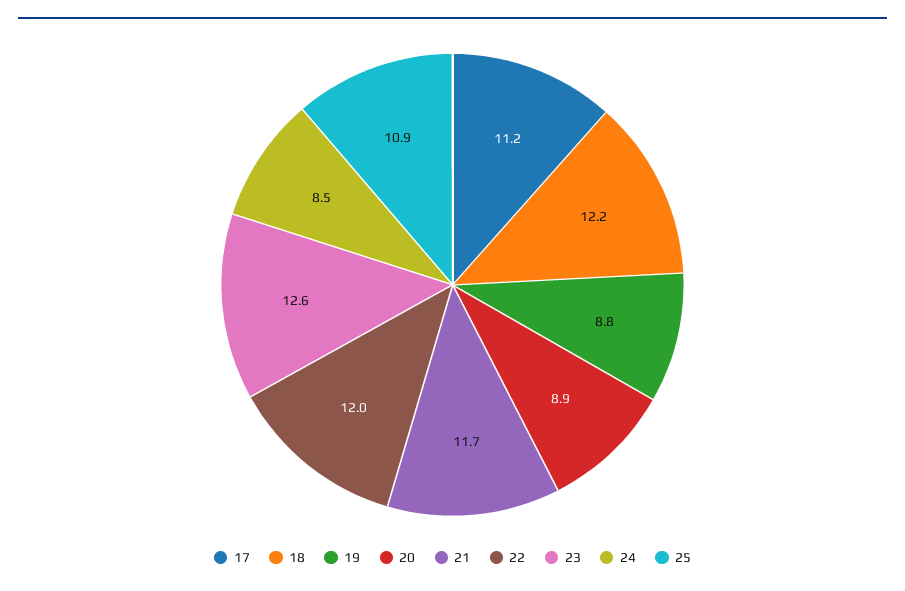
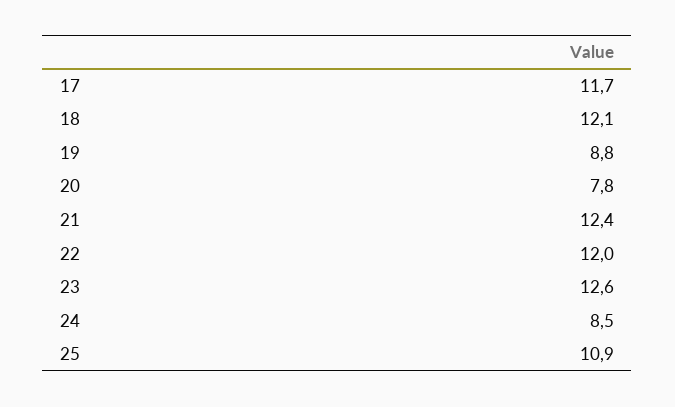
17: 11.2 -> 11.7
18: 12.2 -> 12.1
20: 8.9 -> 7.8
21: 11.7 -> 12.4

